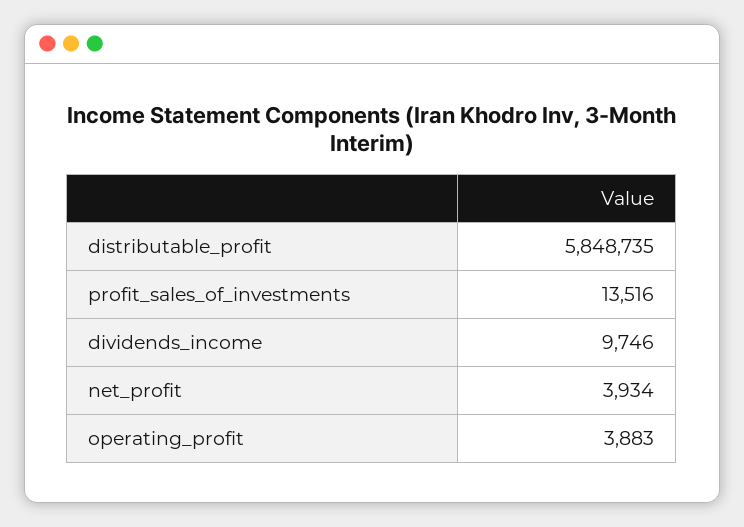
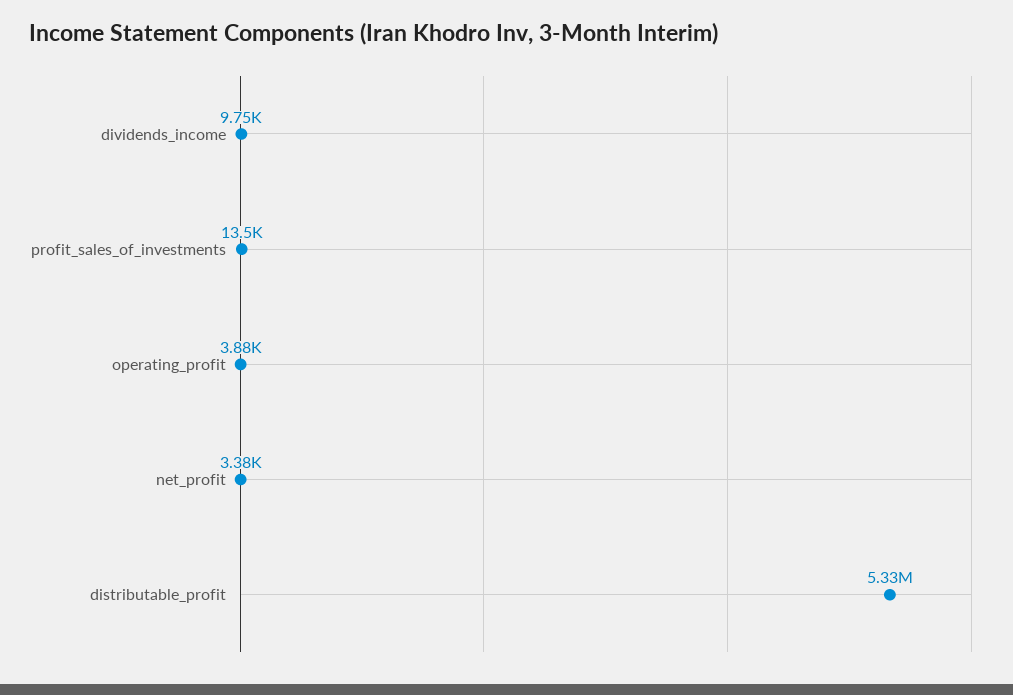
distributable_profit: 5848735 -> 5330000
net_profit: 3934 -> 3380

